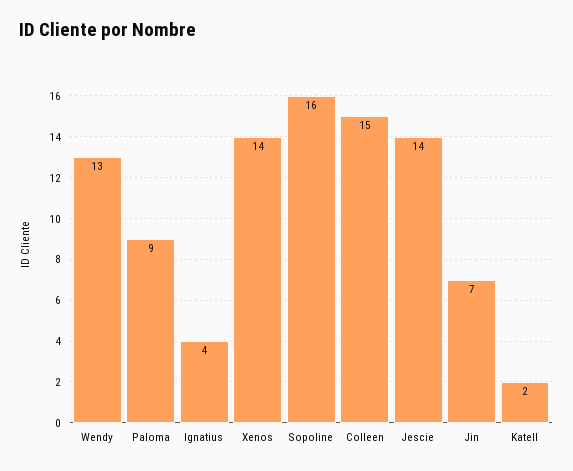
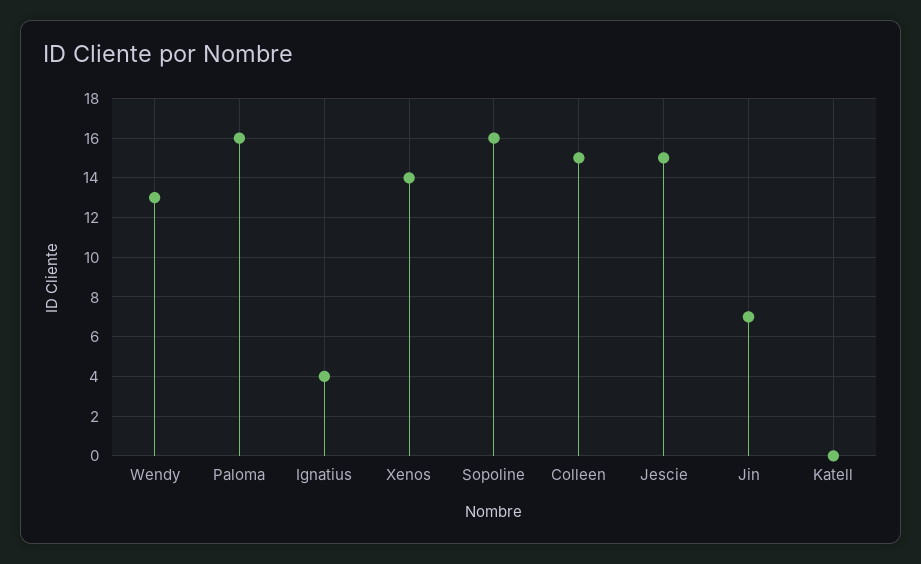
Paloma: 9 -> 16
Jescie: 14 -> 15
Katell: 2 -> 0

